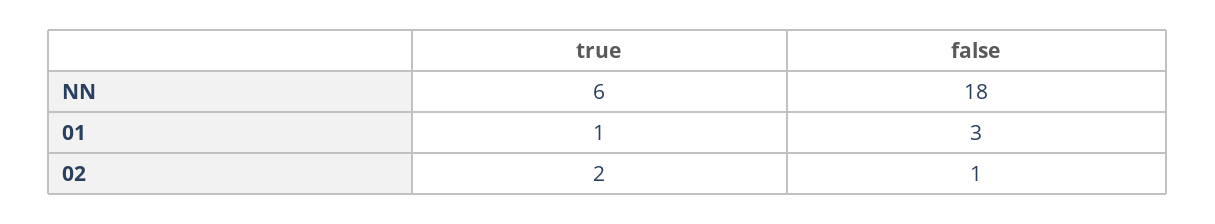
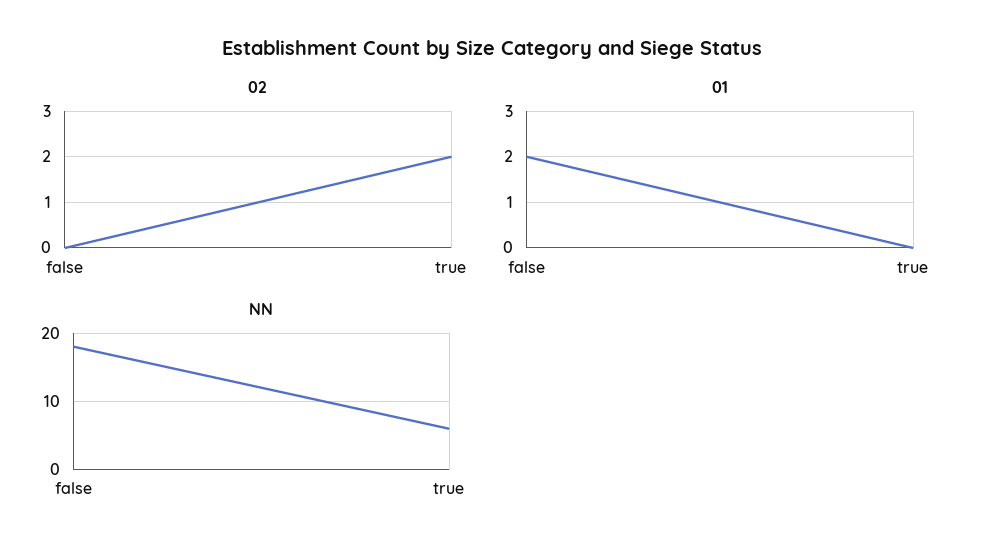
01, true: 1 -> 0
01, false: 3 -> 2
02, false: 1 -> 0

